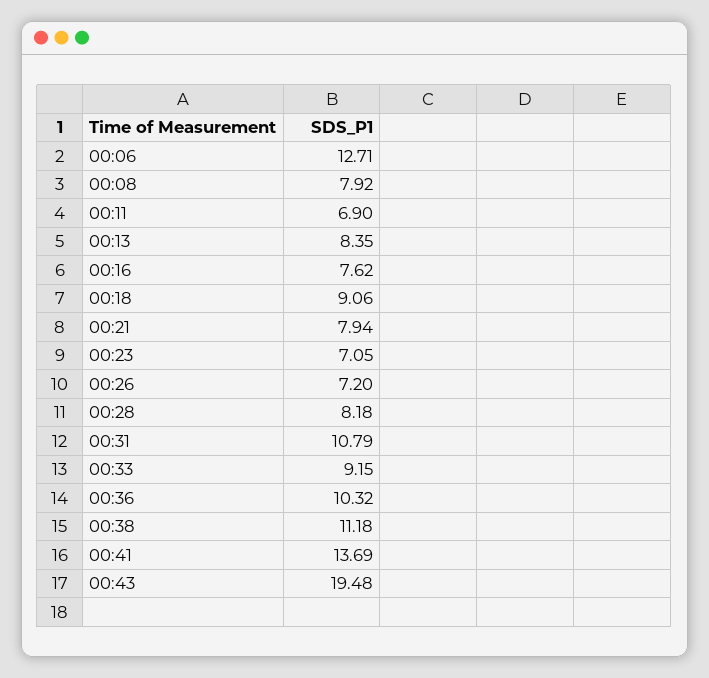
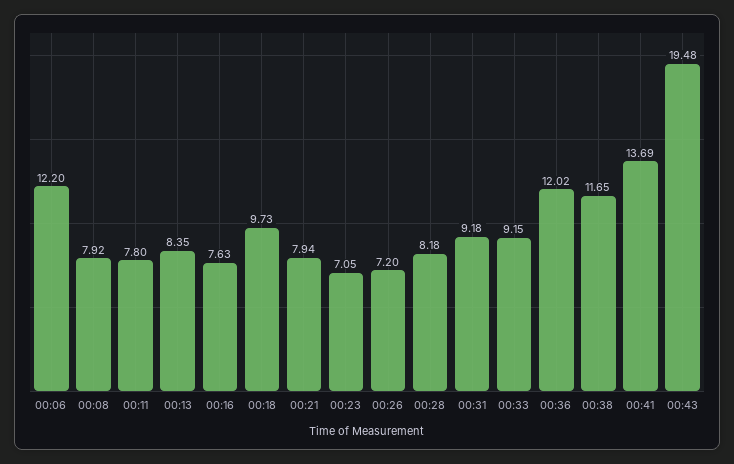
00:06: 12.71 -> 12.2
00:11: 6.9 -> 7.8
00:16: 7.62 -> 7.63
00:18: 9.06 -> 9.73
00:31: 10.79 -> 9.18
00:36: 10.32 -> 12.02
00:38: 11.18 -> 11.65

